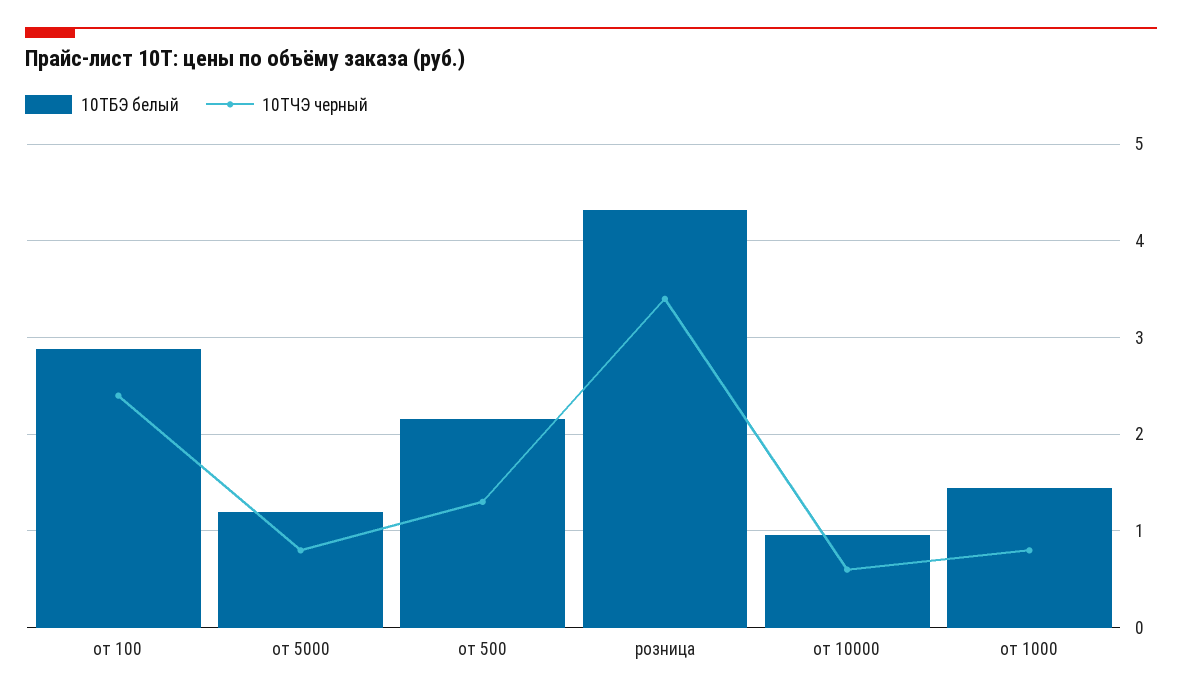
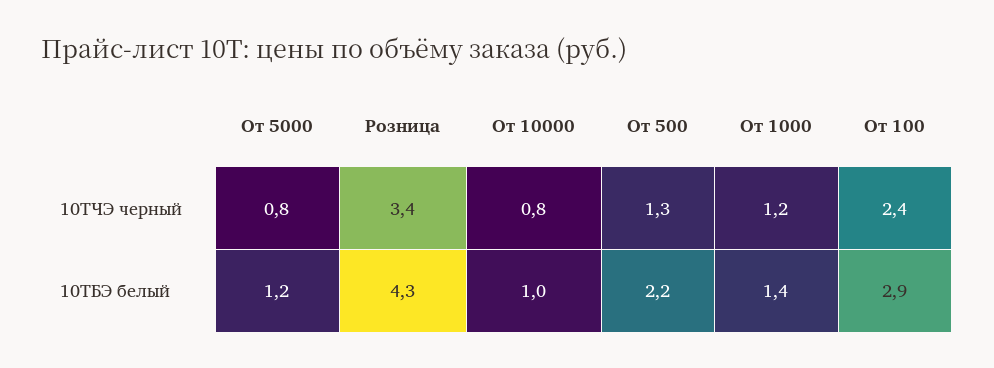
10ТЧЭ черный, от 10000: 0.6 -> 0.8
10ТЧЭ черный, от 1000: 0.8 -> 1.2

